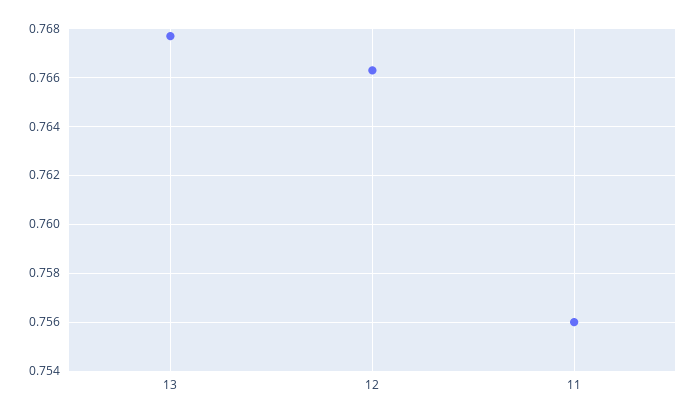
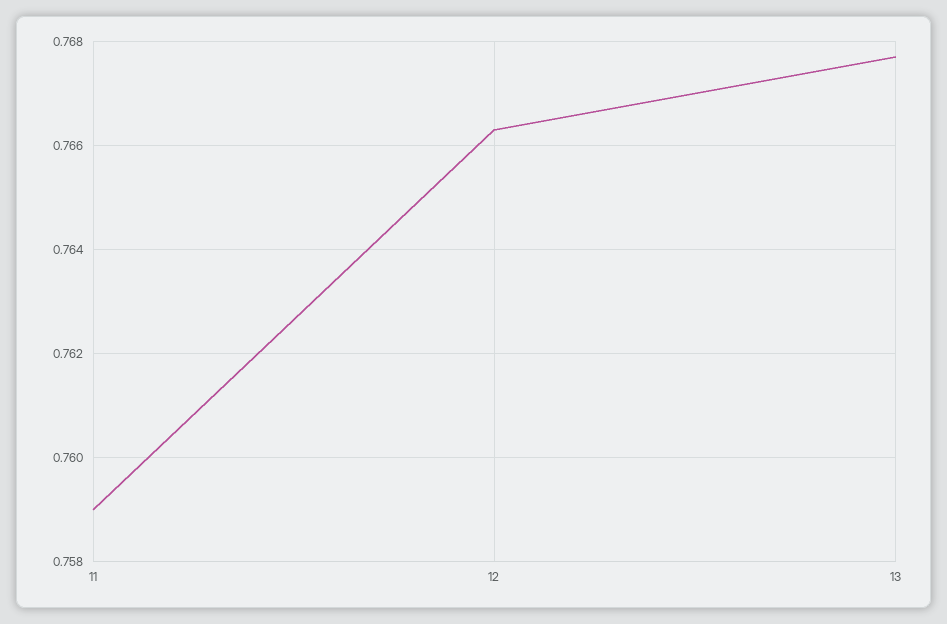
11: 0.756 -> 0.759

